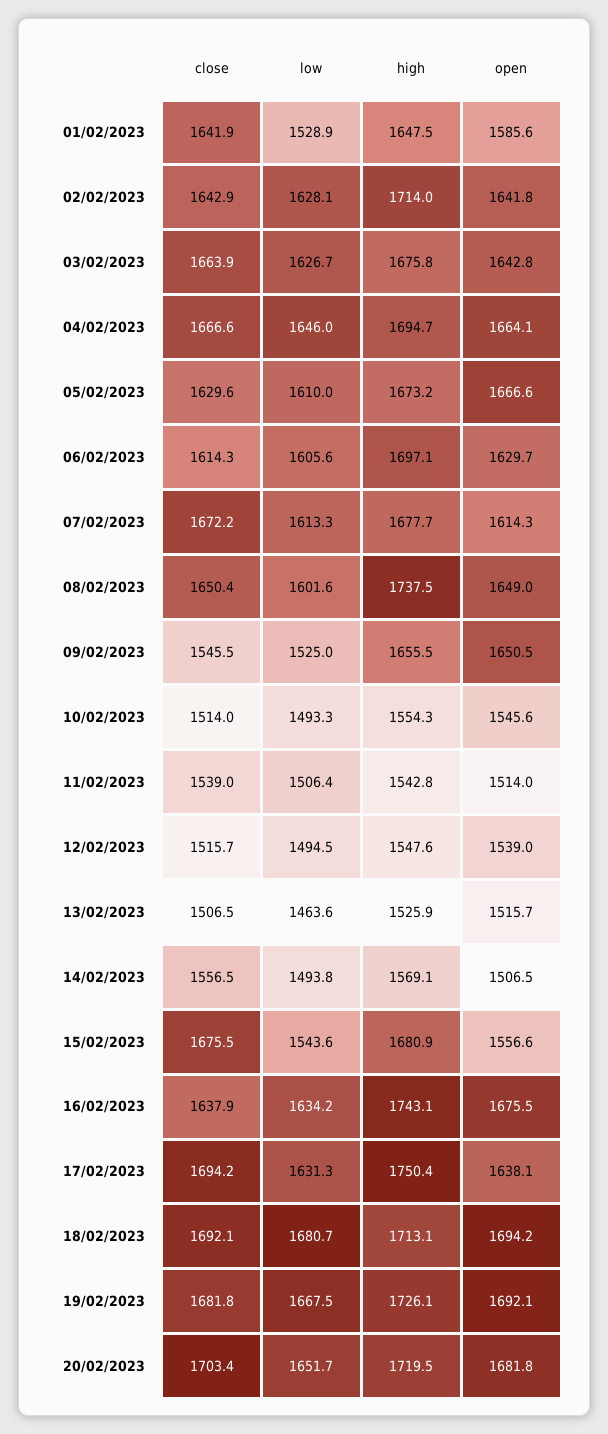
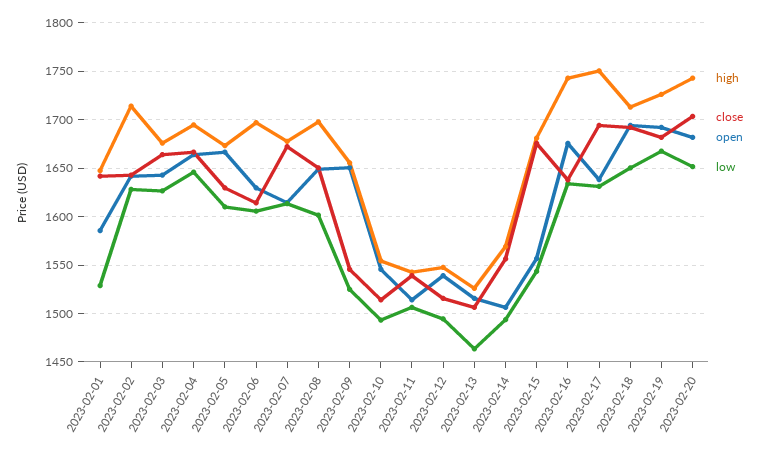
high, 08/02/2023: 1737.5 -> 1700
low, 18/02/2023: 1680.7 -> 1650
high, 20/02/2023: 1719.5 -> 1740

